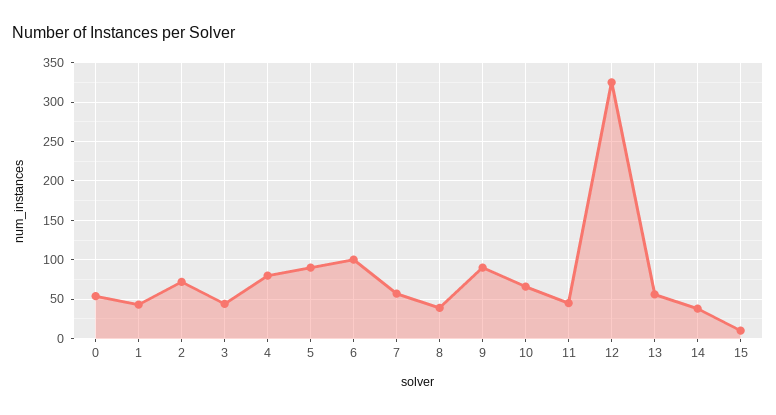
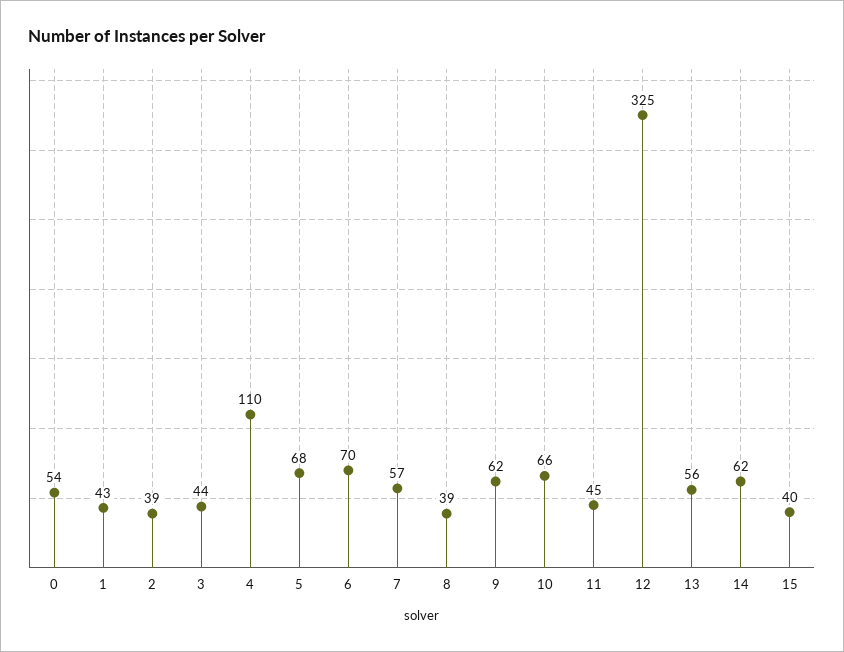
2: 70 -> 39
4: 80 -> 110
5: 90 -> 68
6: 100 -> 70
9: 90 -> 62
14: 40 -> 62
15: 10 -> 40

